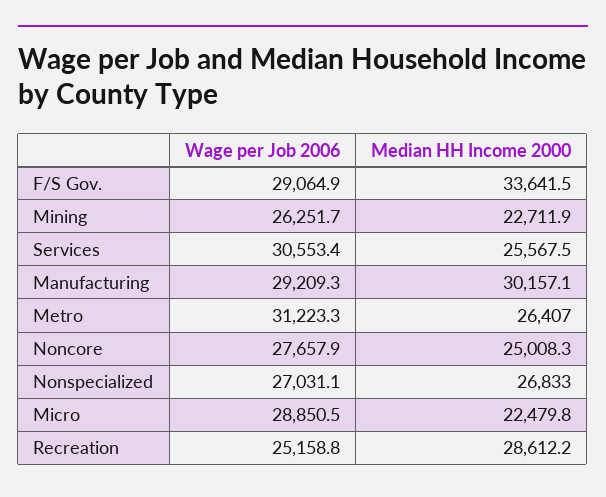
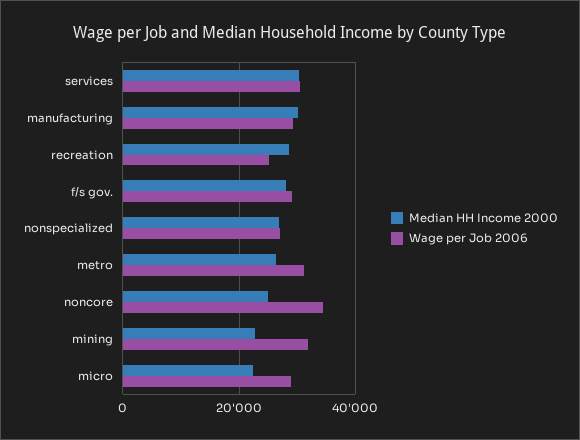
Median HH Income 2000, F/S Gov.: 33641.5 -> 28000
Wage per Job 2006, Mining: 26251.7 -> 32000
Median HH Income 2000, Services: 25567.5 -> 30000
Wage per Job 2006, Noncore: 27657.9 -> 34000

